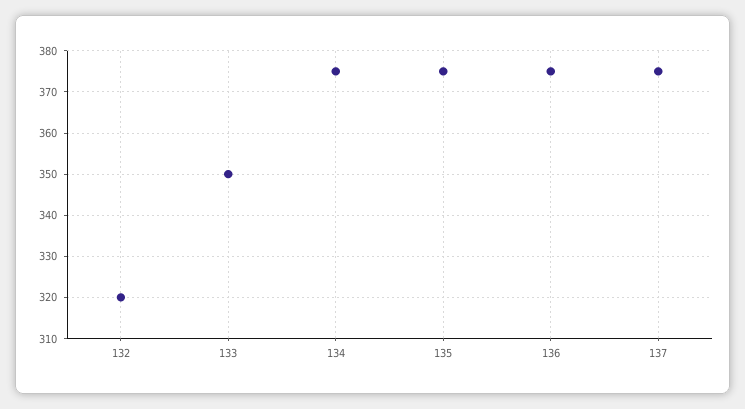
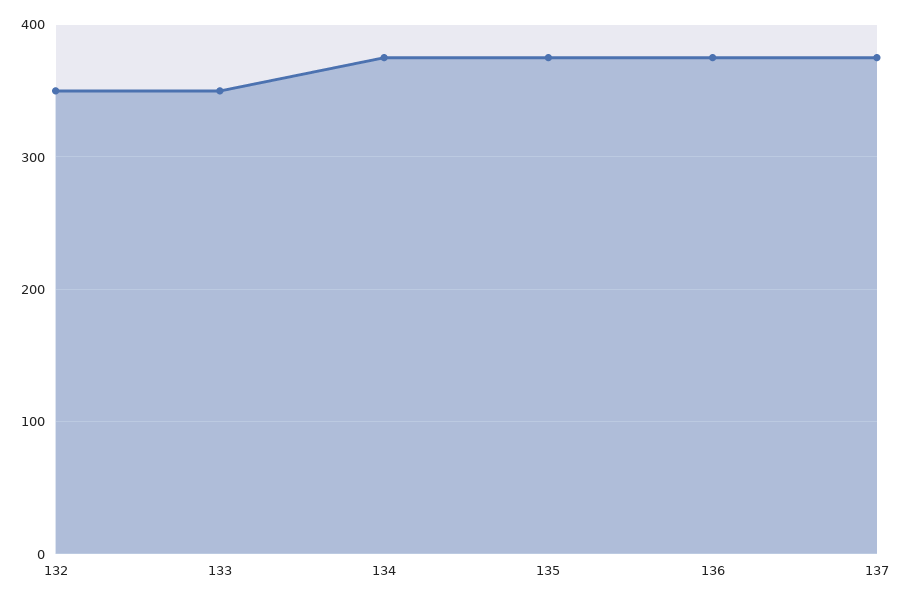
132: 320 -> 350

